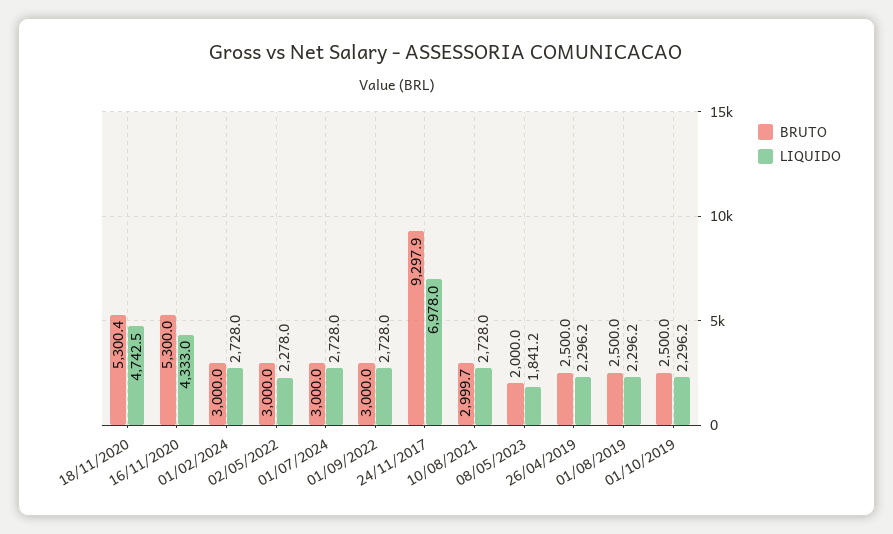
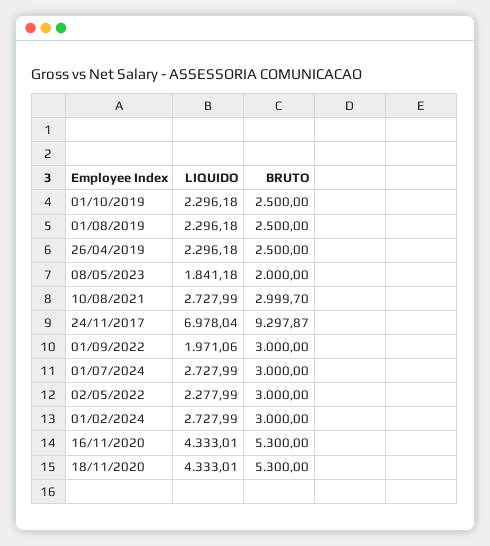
BRUTO, 18/11/2020: 5300.4 -> 5300
LIQUIDO, 18/11/2020: 4742.5 -> 4333.01
LIQUIDO, 01/09/2022: 2728 -> 1971.06

